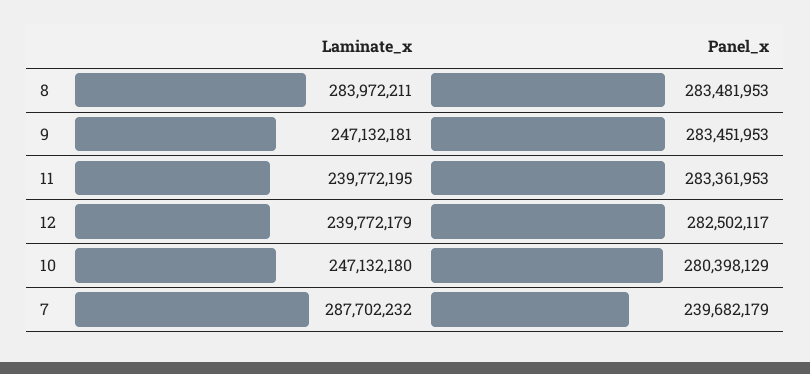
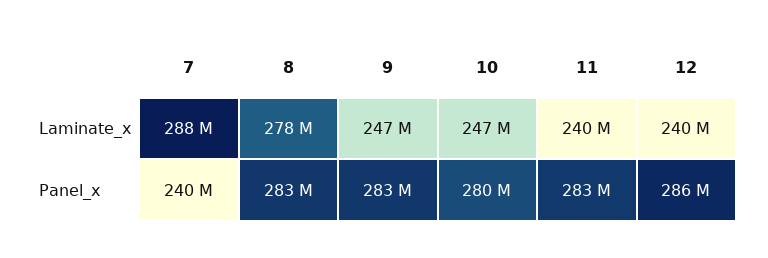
Laminate_x, 8: 283972211 -> 278000000
Panel_x, 12: 282502117 -> 286000000

